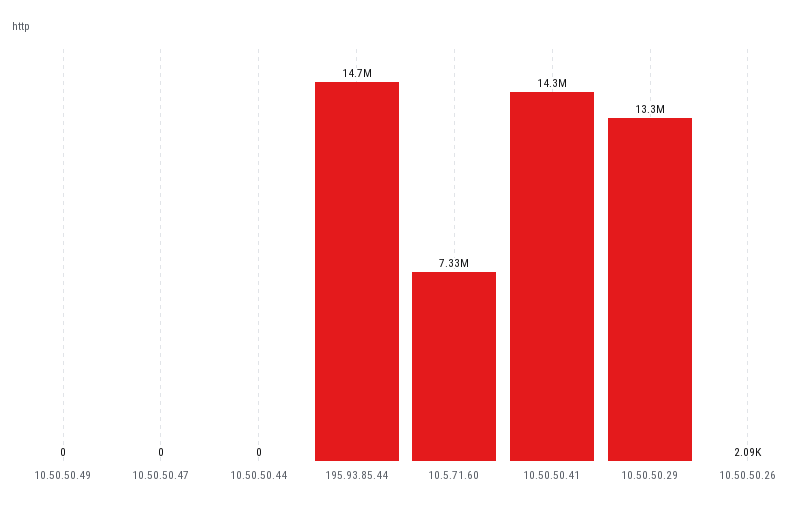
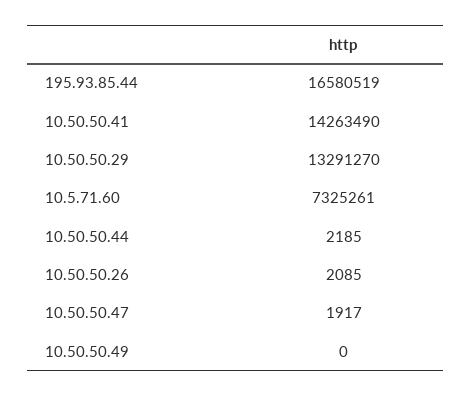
10.50.50.47: 0 -> 1917
10.50.50.44: 0 -> 2185
195.93.85.44: 14700000 -> 16580519

